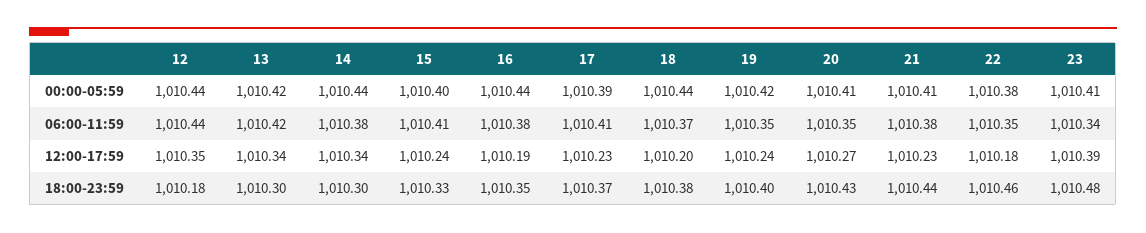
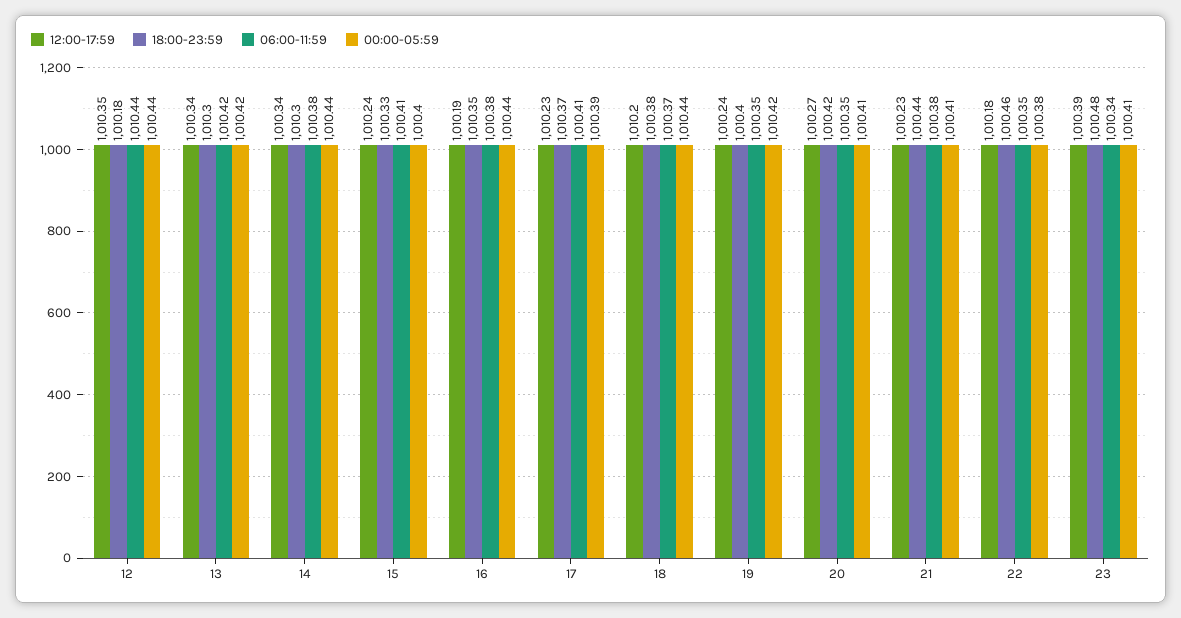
18:00-23:59, 20: 1010.43 -> 1010.42

